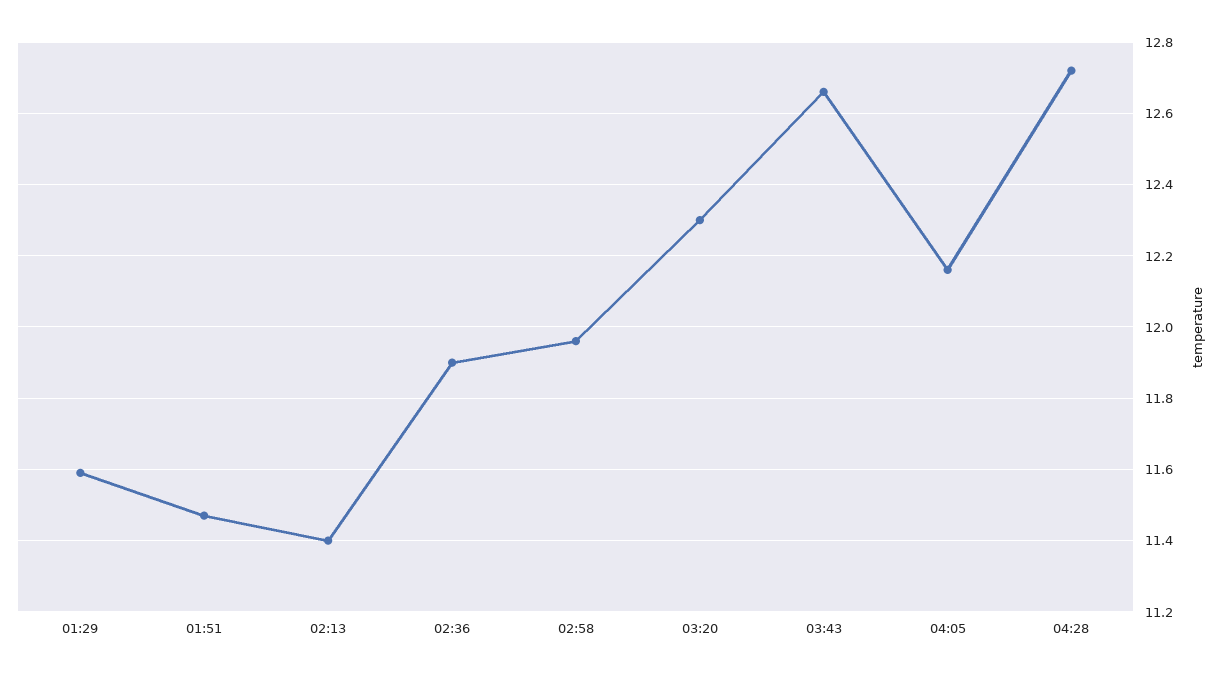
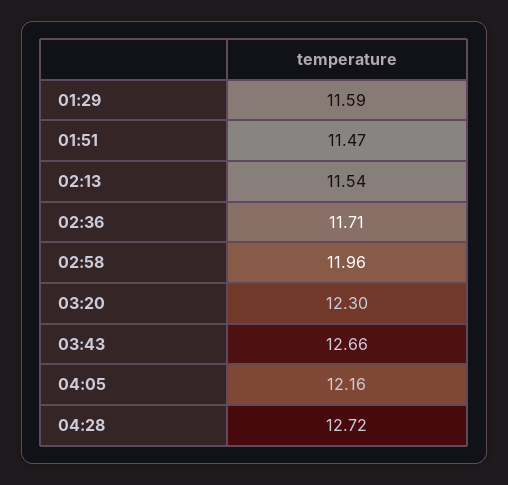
02:13: 11.4 -> 11.54
02:36: 11.9 -> 11.71

